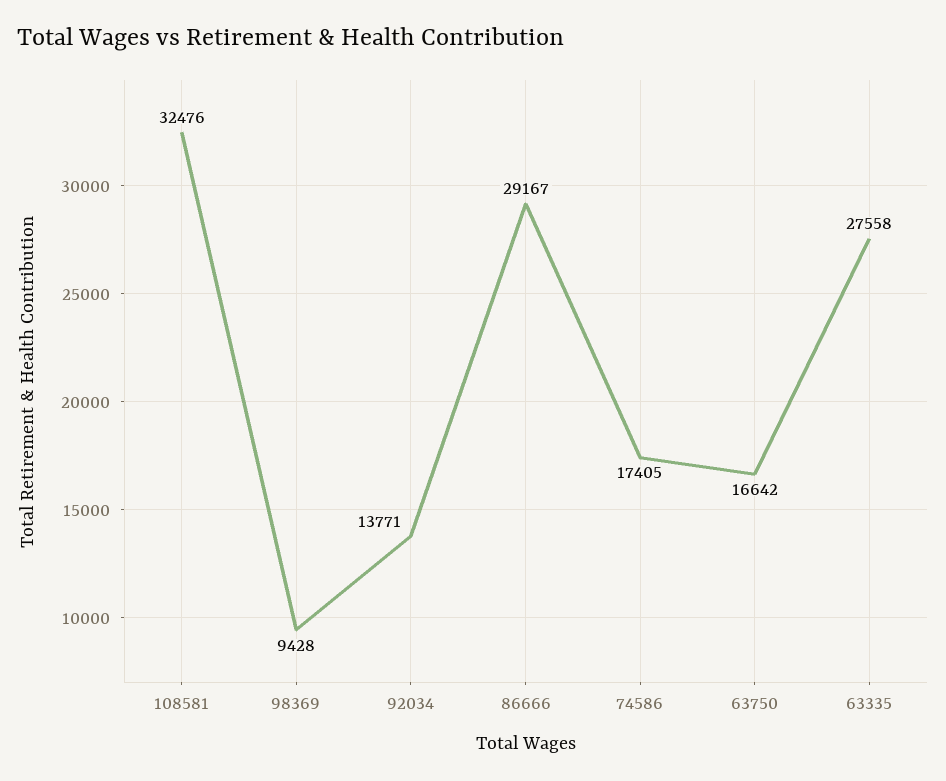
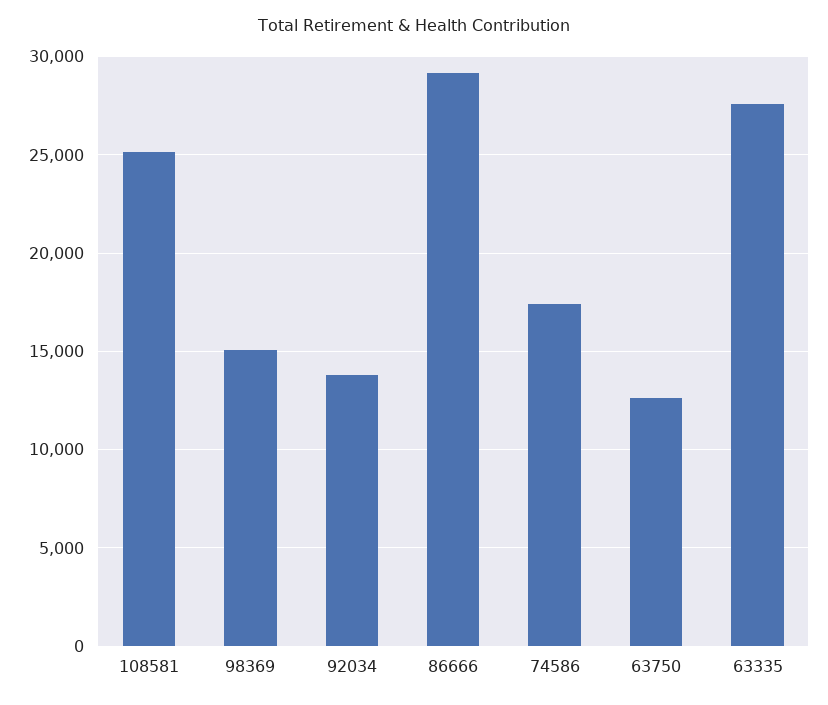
108581: 32476 -> 25000
98369: 9428 -> 15000
63750: 16642 -> 12500

